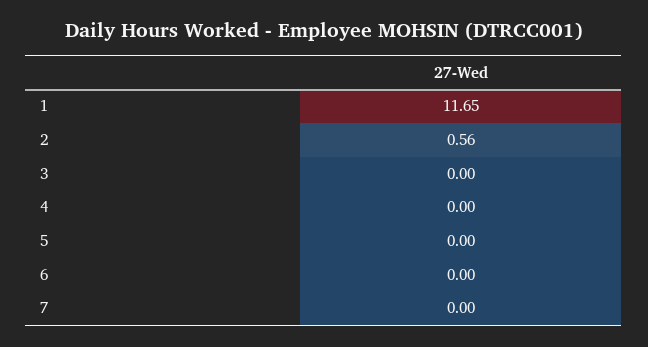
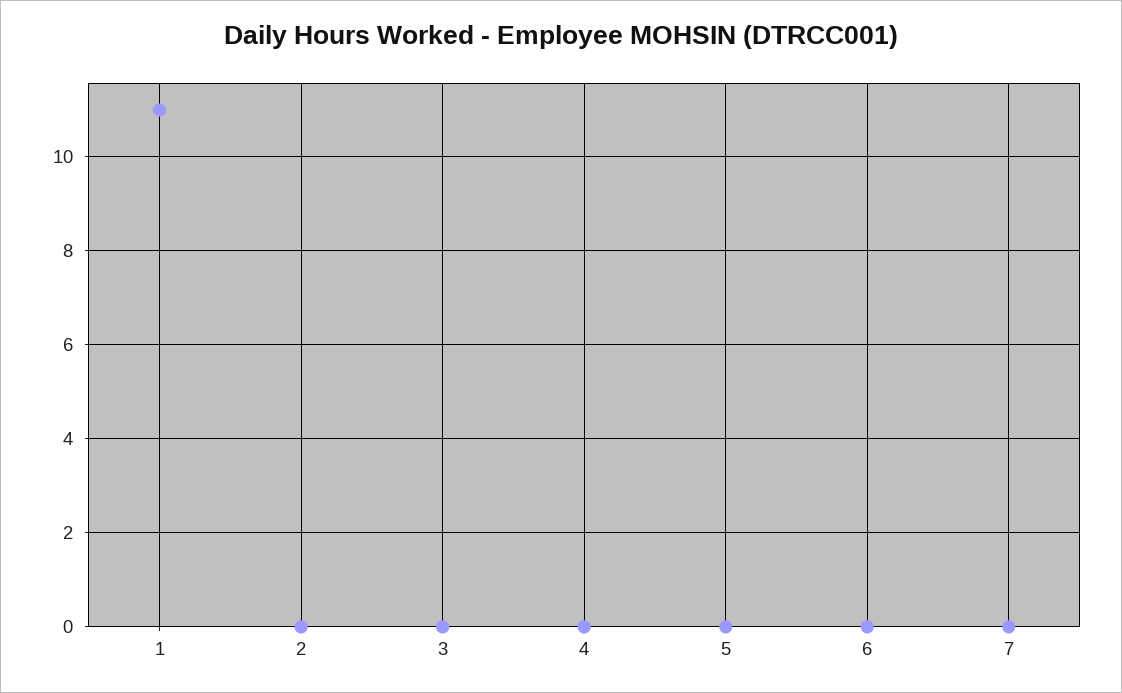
1: 11.65 -> 11
2: 0.56 -> 0

